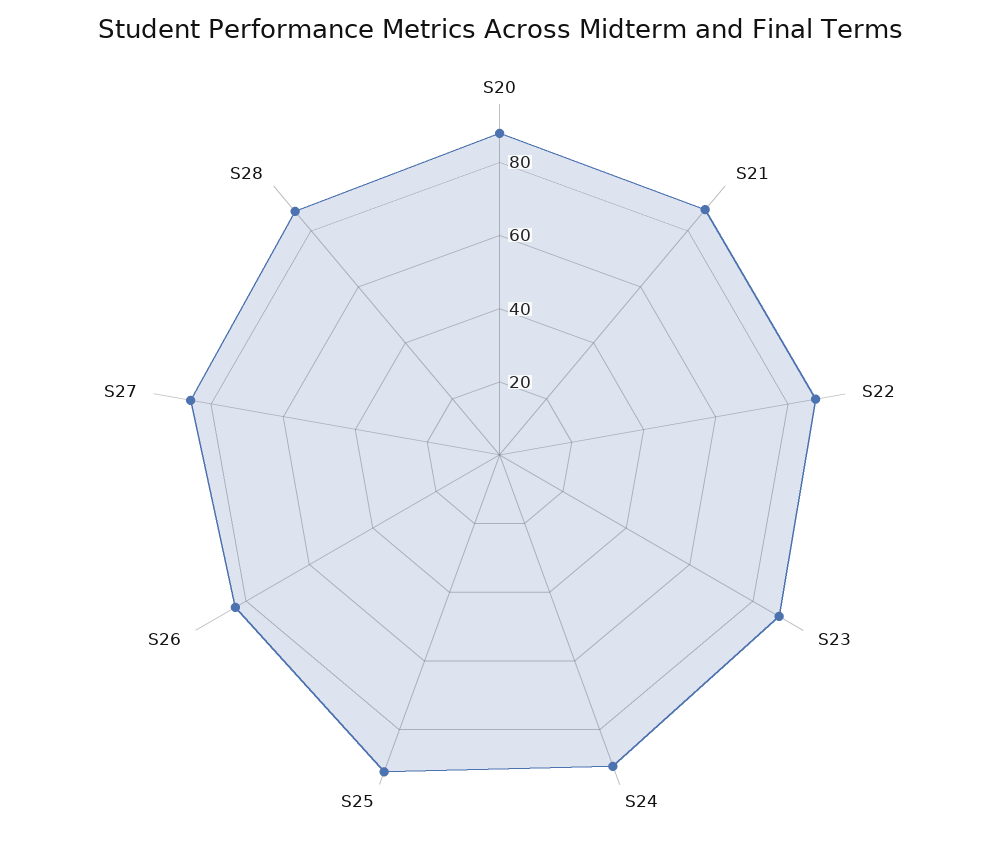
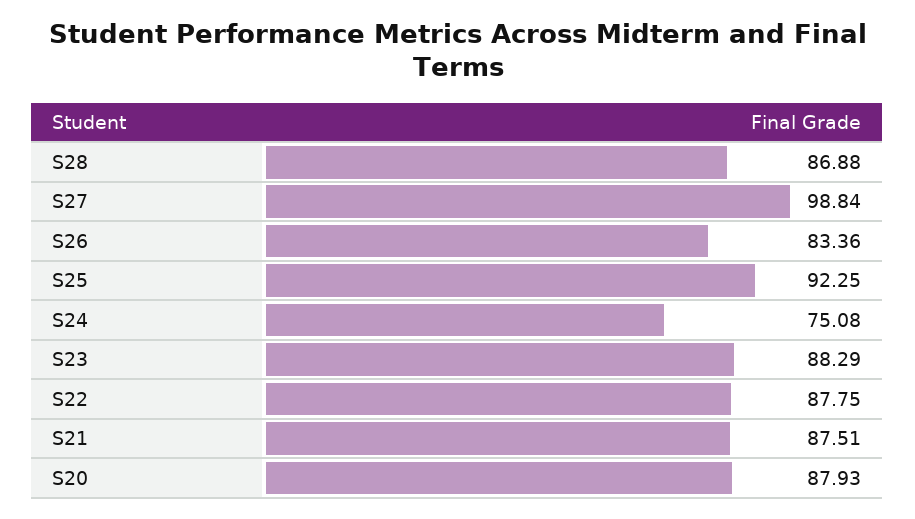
S24: 90 -> 75.08
S27: 85 -> 98.84

